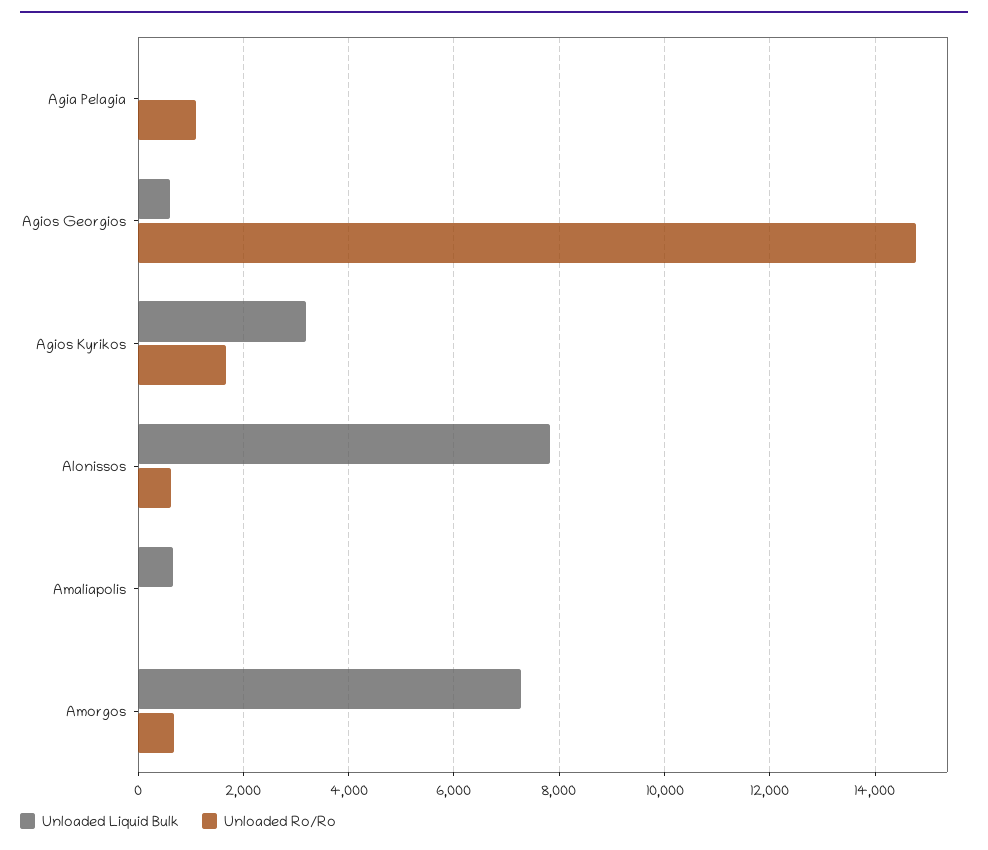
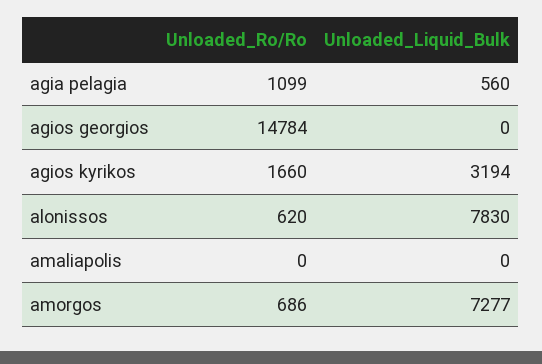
Unloaded Liquid Bulk, Agia Pelagia: 0 -> 560
Unloaded Liquid Bulk, Agios Georgios: 600 -> 0
Unloaded Liquid Bulk, Amaliapolis: 600 -> 0

